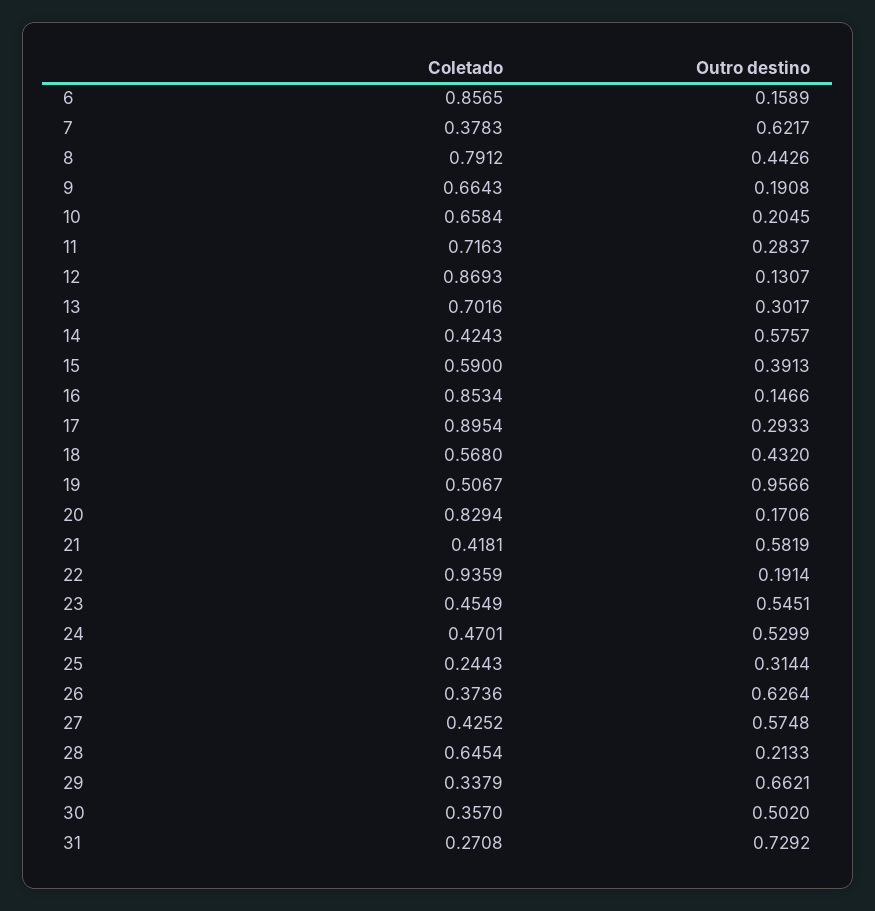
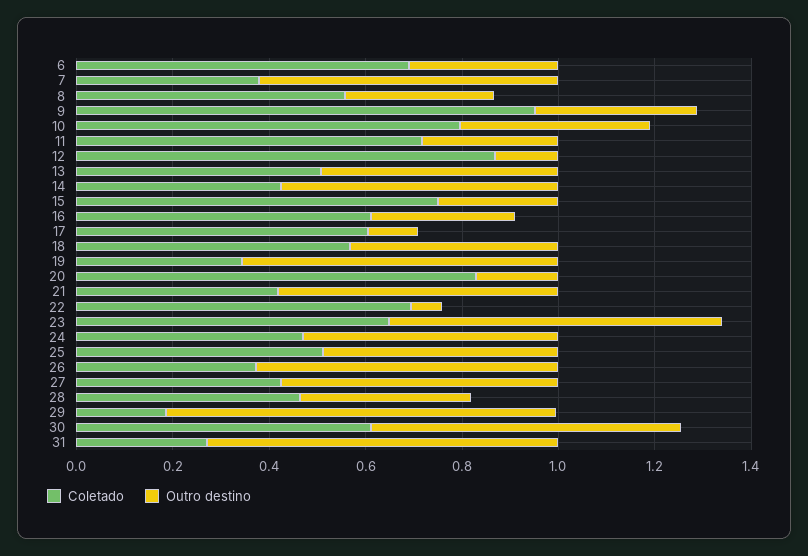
Coletado, 6: 0.8565 -> 0.7
Outro destino, 6: 0.1589 -> 0.3
Coletado, 8: 0.7912 -> 0.55
Outro destino, 8: 0.4426 -> 0.3
Coletado, 9: 0.6643 -> 0.95
Outro destino, 9: 0.1908 -> 0.35
Coletado, 10: 0.6584 -> 0.8
Outro destino, 10: 0.2045 -> 0.4
Coletado, 13: 0.7016 -> 0.5
Outro destino, 13: 0.3017 -> 0.5
Coletado, 15: 0.59 -> 0.75
Outro destino, 15: 0.3913 -> 0.25
Coletado, 16: 0.8534 -> 0.6
Outro destino, 16: 0.1466 -> 0.3
Coletado, 17: 0.8954 -> 0.6
Outro destino, 17: 0.2933 -> 0.1
Coletado, 19: 0.5067 -> 0.35
Outro destino, 19: 0.9566 -> 0.65
Coletado, 22: 0.9359 -> 0.7
Outro destino, 22: 0.1914 -> 0.05
Coletado, 23: 0.4549 -> 0.65
Outro destino, 23: 0.5451 -> 0.7
Coletado, 25: 0.2443 -> 0.5
Outro destino, 25: 0.3144 -> 0.5
Coletado, 28: 0.6454 -> 0.45
Outro destino, 28: 0.2133 -> 0.35
Coletado, 29: 0.3379 -> 0.2
Outro destino, 29: 0.6621 -> 0.8
Coletado, 30: 0.357 -> 0.6
Outro destino, 30: 0.502 -> 0.65

